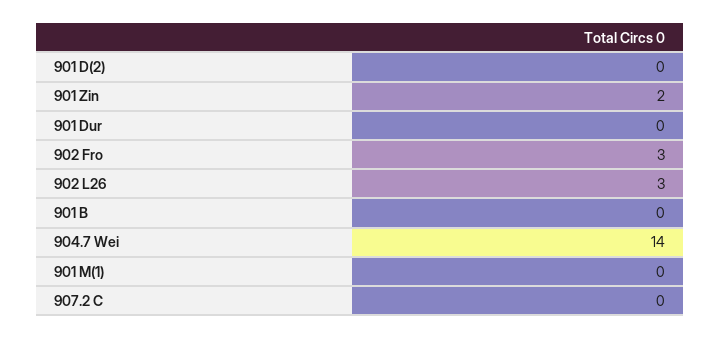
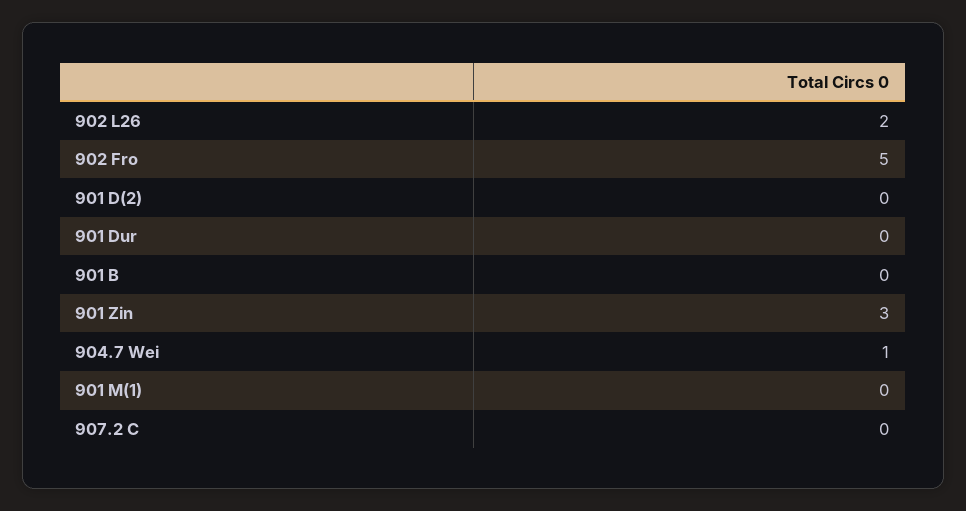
901 Zin: 2 -> 3
902 Fro: 3 -> 5
902 L26: 3 -> 2
904.7 Wei: 14 -> 1

